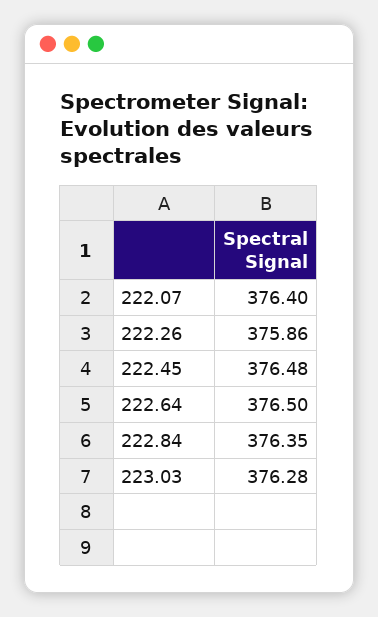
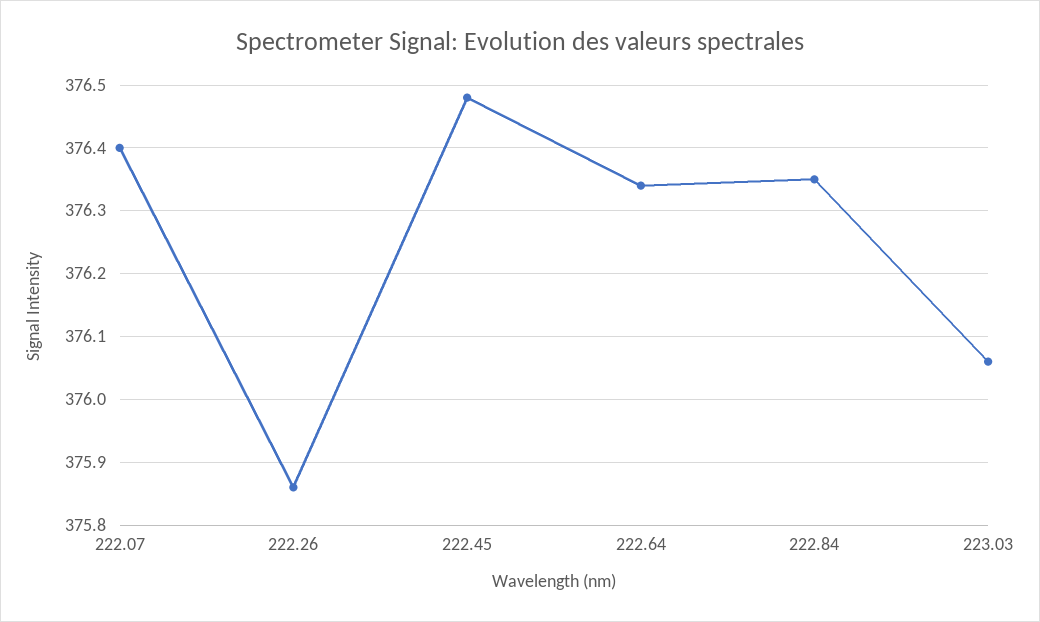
222.64: 376.5 -> 376.34
223.03: 376.28 -> 376.06

